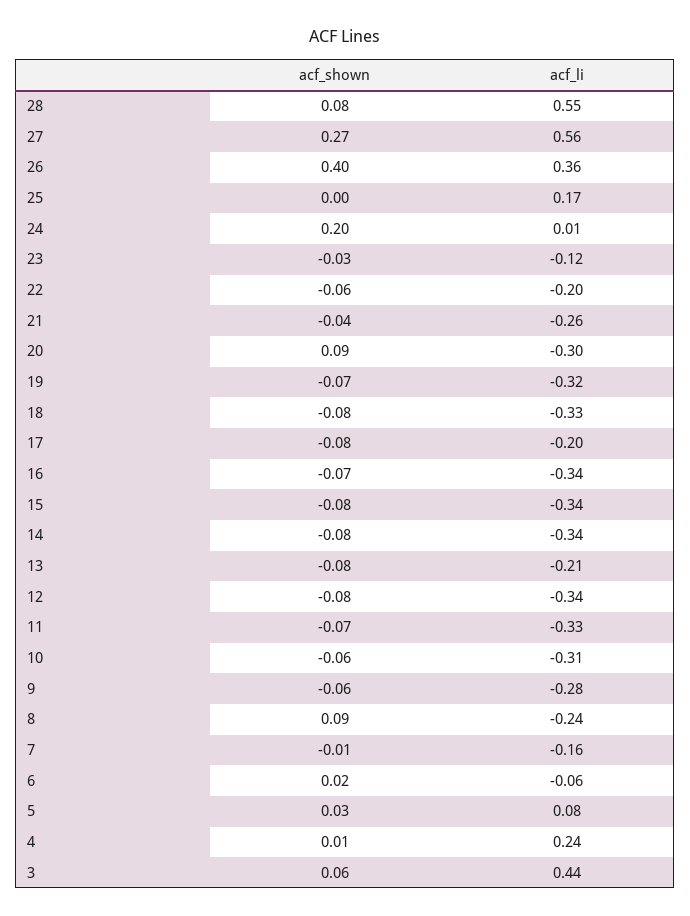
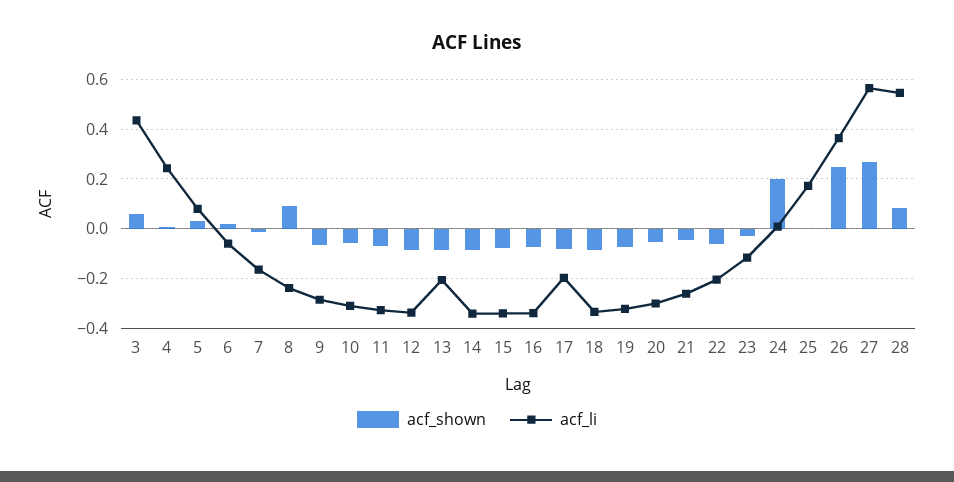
acf_shown, 26: 0.4 -> 0.25
acf_shown, 20: 0.09 -> -0.05

